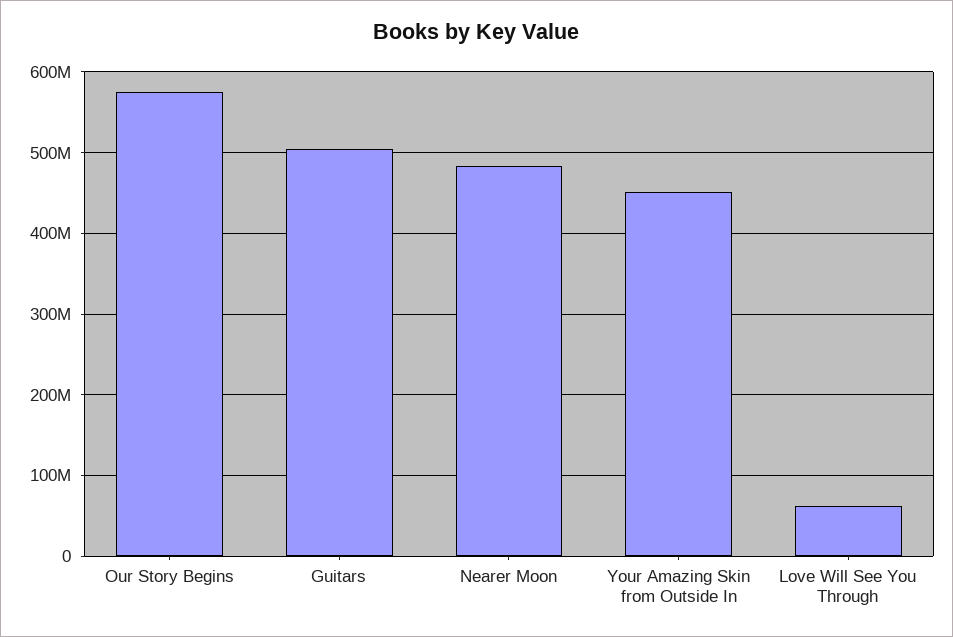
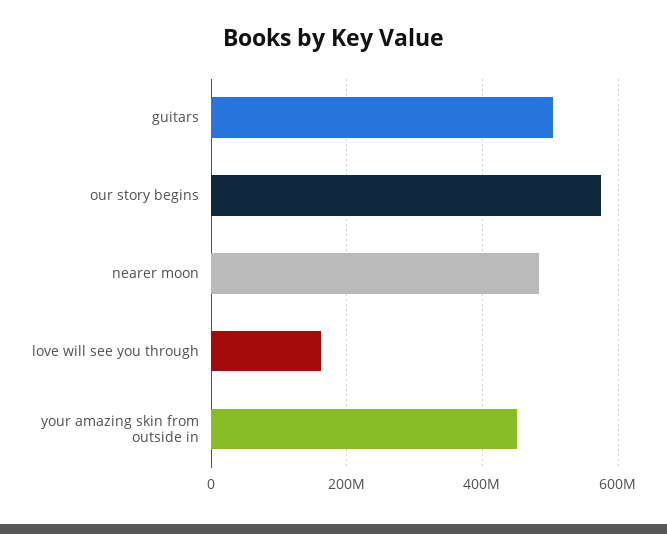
Love Will See You Through: 60000000 -> 160000000

